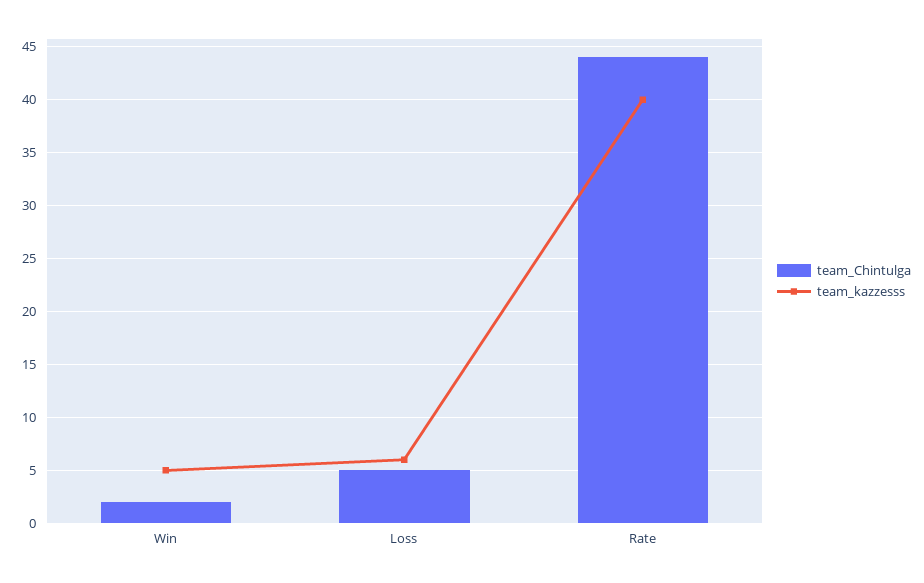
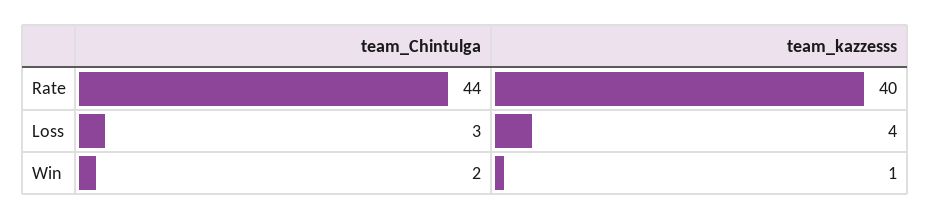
team_kazzesss, Win: 5 -> 1
team_Chintulga, Loss: 5 -> 3
team_kazzesss, Loss: 6 -> 4

